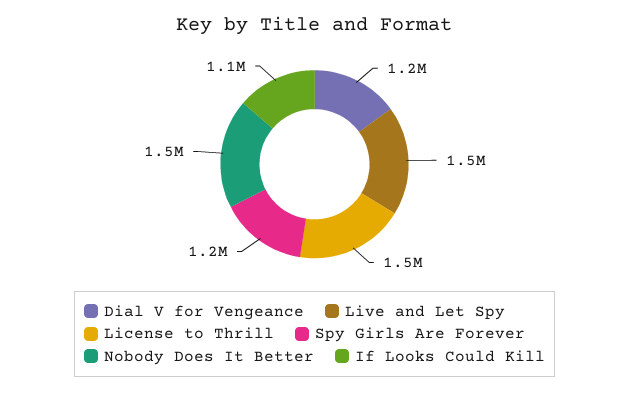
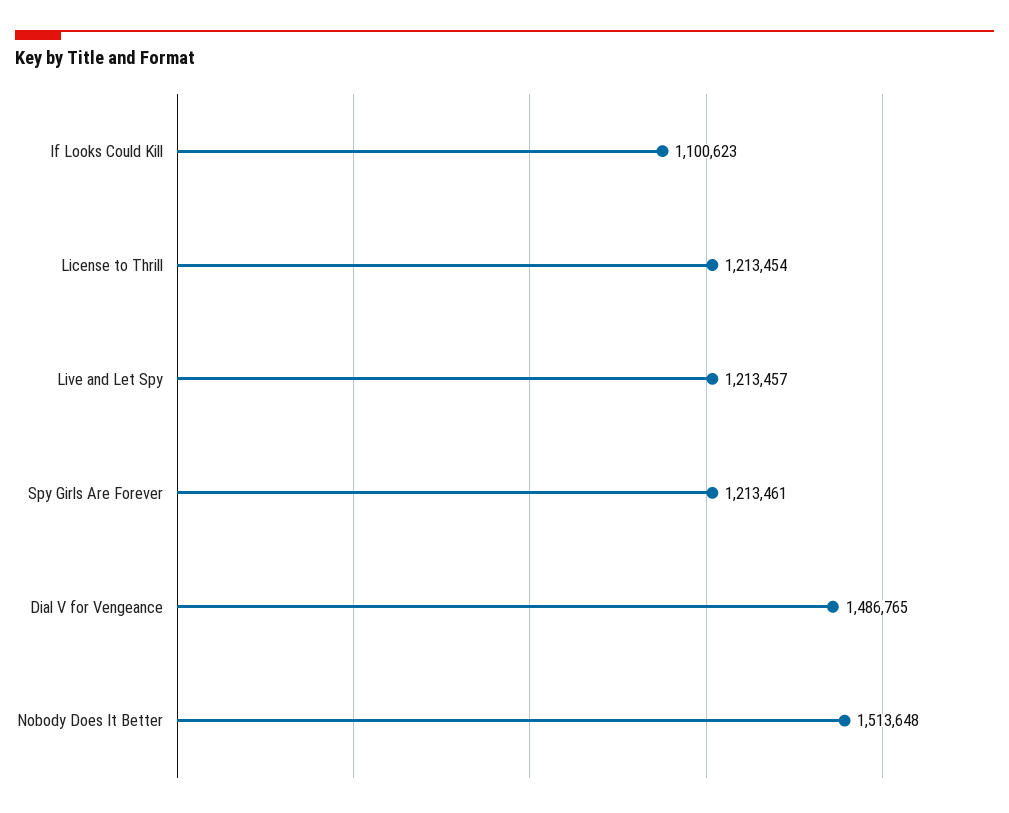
Dial V for Vengeance: 1200000 -> 1486765
Live and Let Spy: 1500000 -> 1213457
License to Thrill: 1500000 -> 1213454

